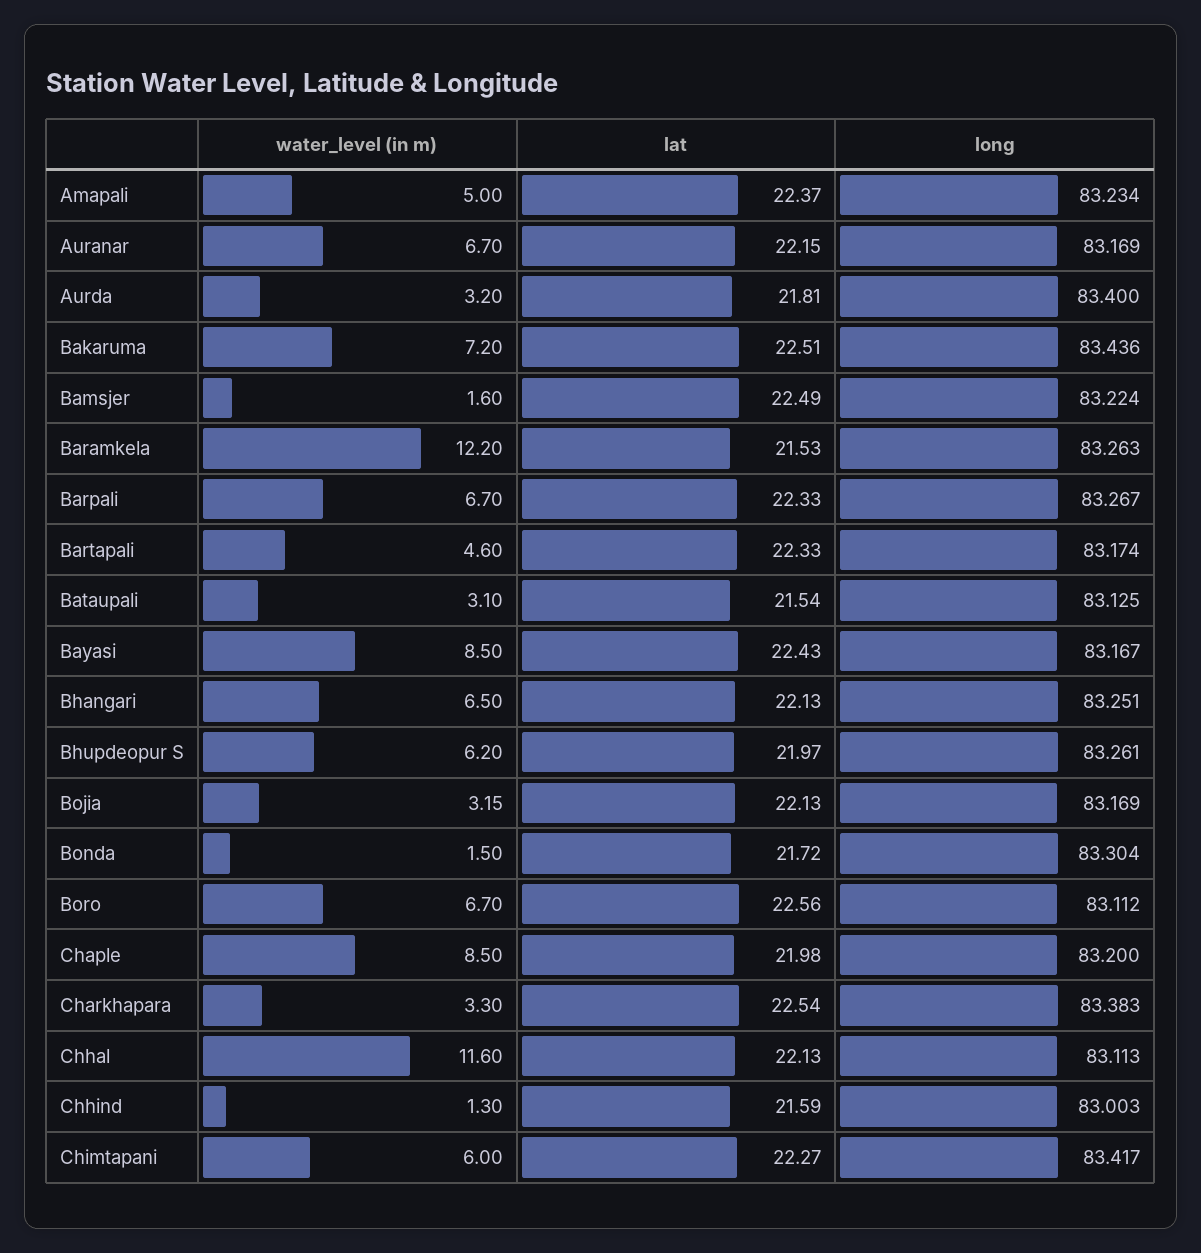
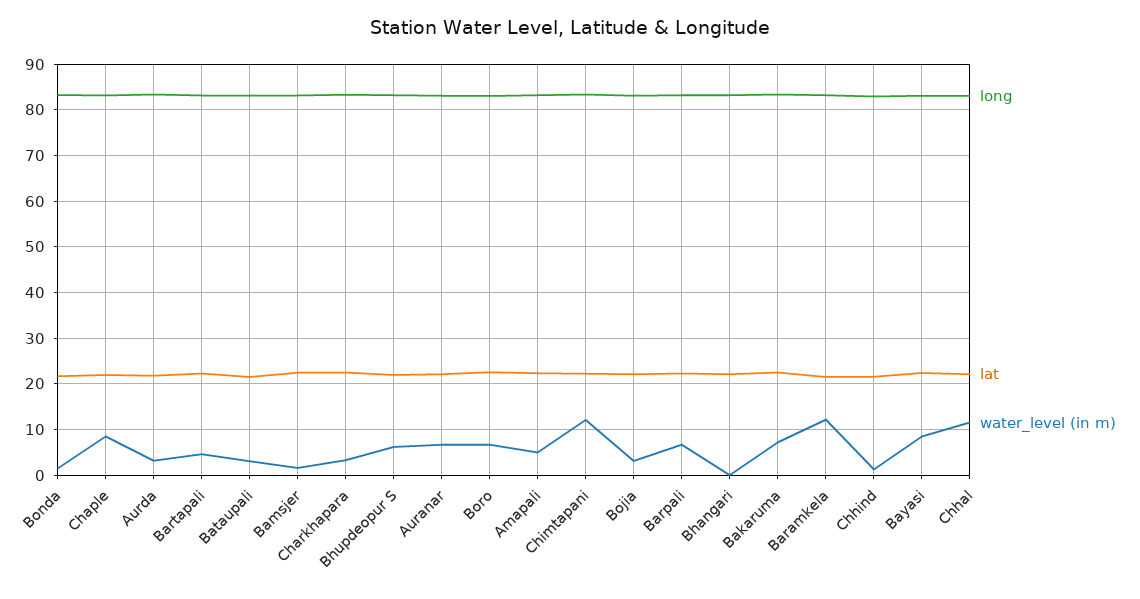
water_level (in m), Bhangari: 6.5 -> 0
water_level (in m), Chimtapani: 6 -> 12

